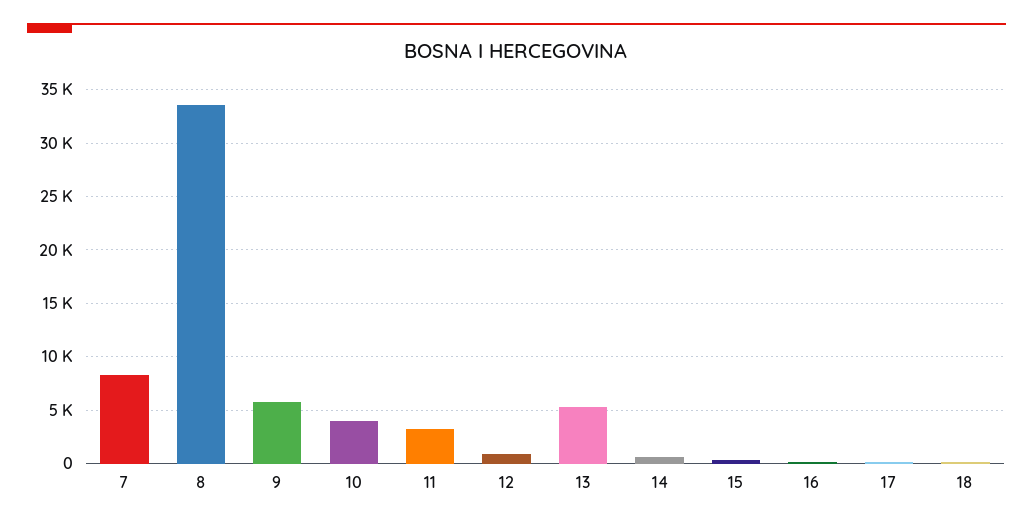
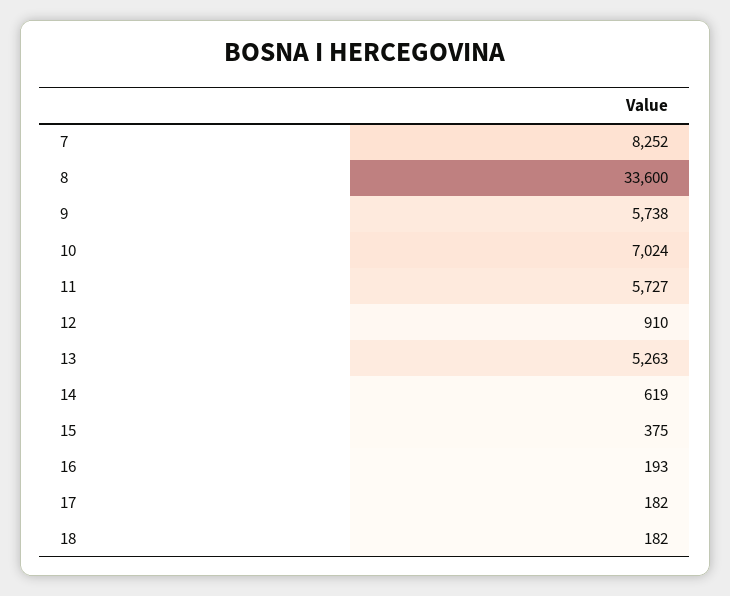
10: 4000 -> 7024
11: 3000 -> 5727

